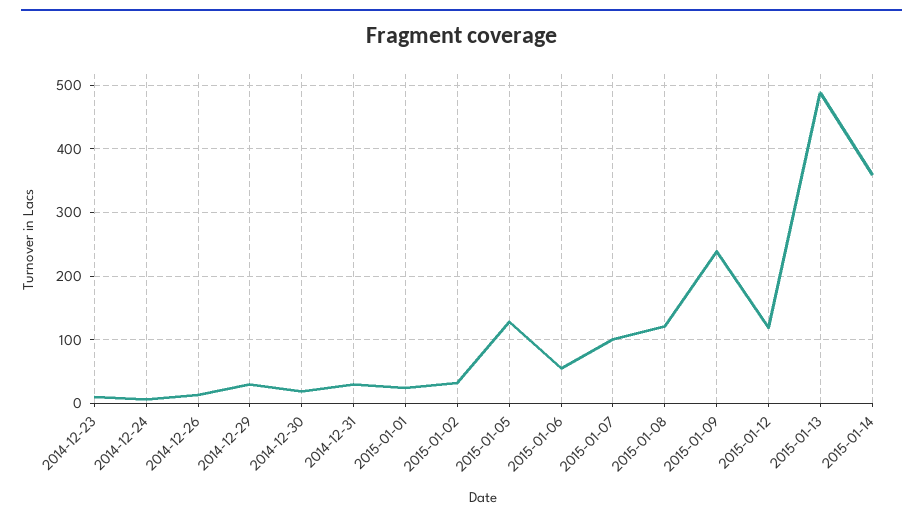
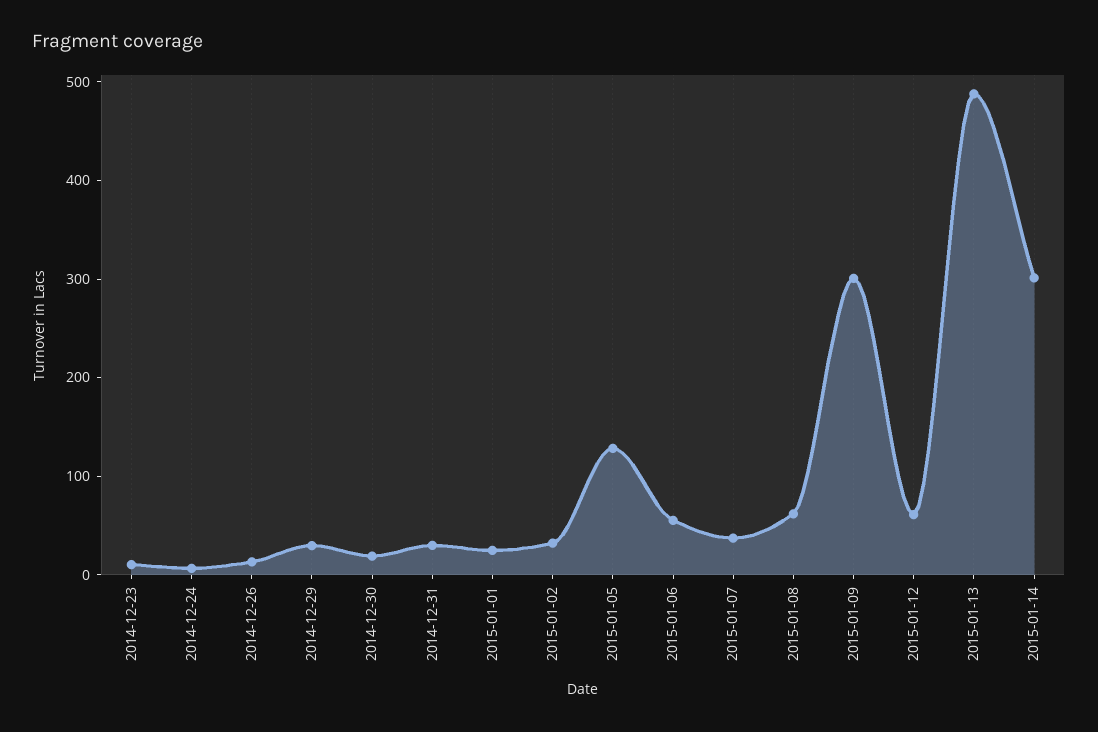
2015-01-07: 100 -> 40
2015-01-08: 120 -> 60
2015-01-09: 240 -> 300
2015-01-12: 120 -> 60
2015-01-14: 360 -> 300

